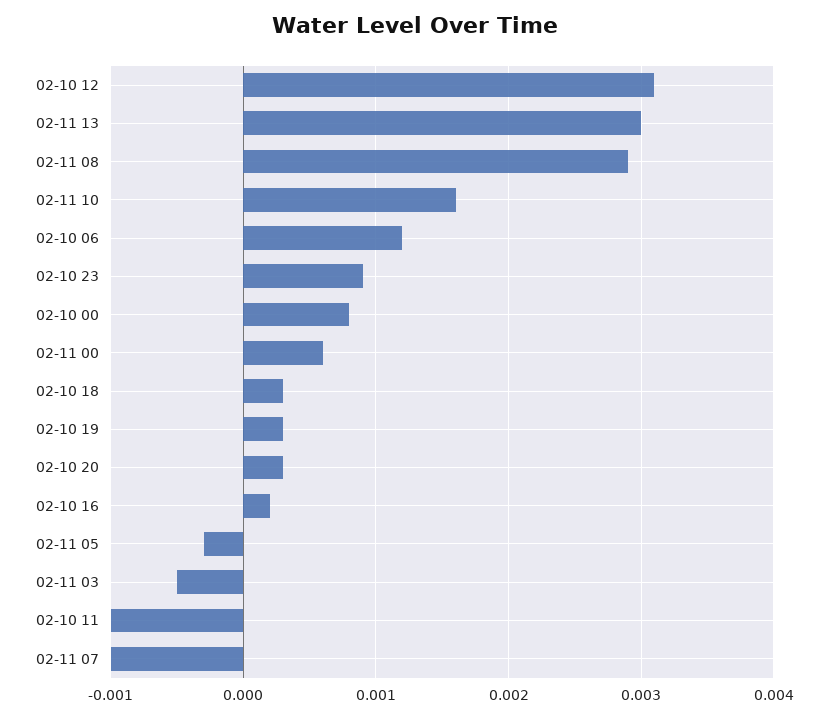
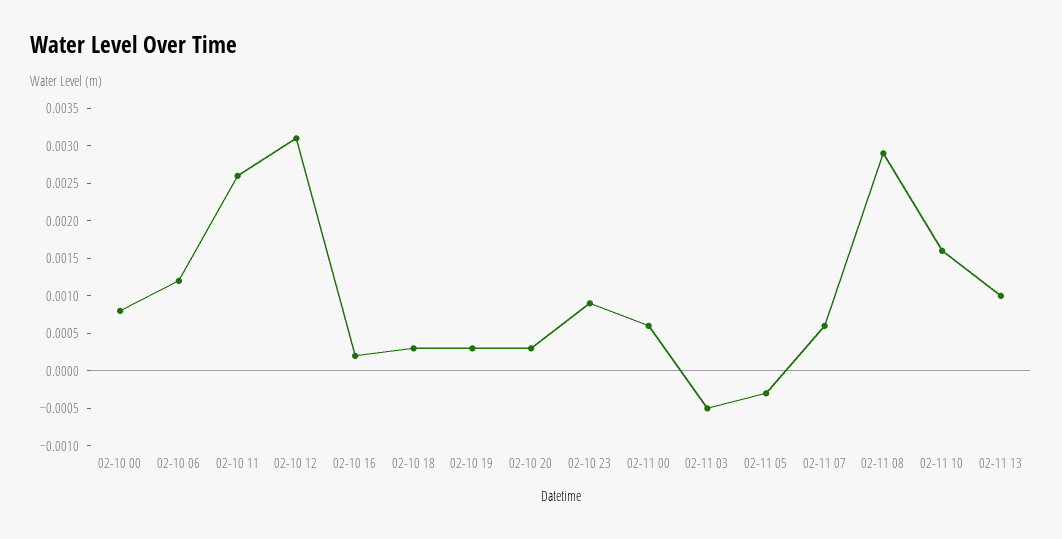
02-11 13: 0.003 -> 0.001
02-10 11: -0.001 -> 0.0025
02-11 07: -0.001 -> 0.0005

